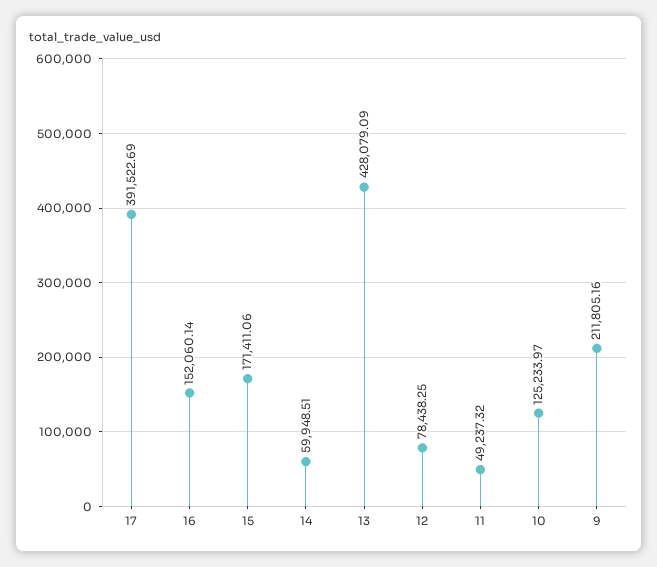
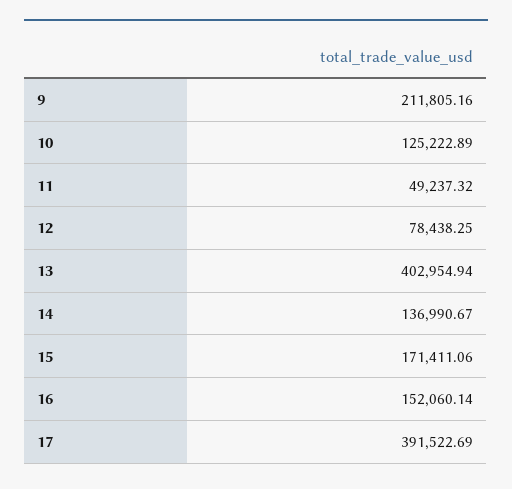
14: 59948.51 -> 136990.67
13: 428079.09 -> 402954.94
10: 125233.97 -> 125222.89

